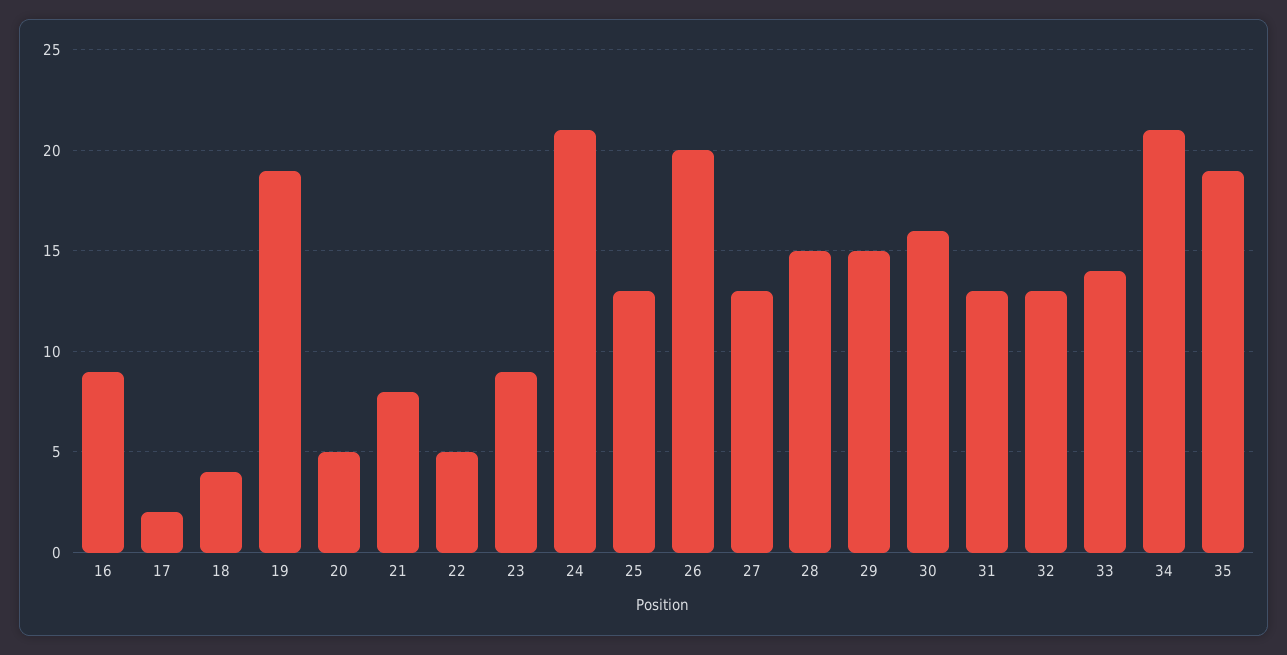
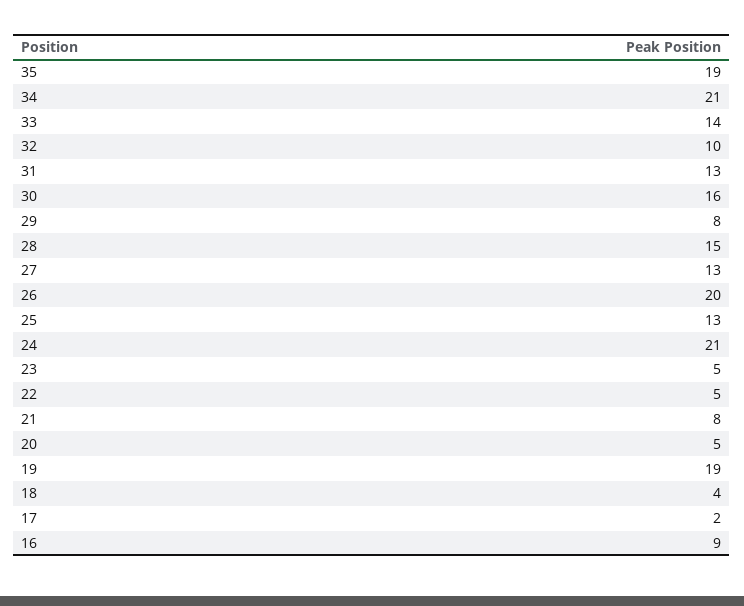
23: 9 -> 5
29: 15 -> 8
32: 13 -> 10

